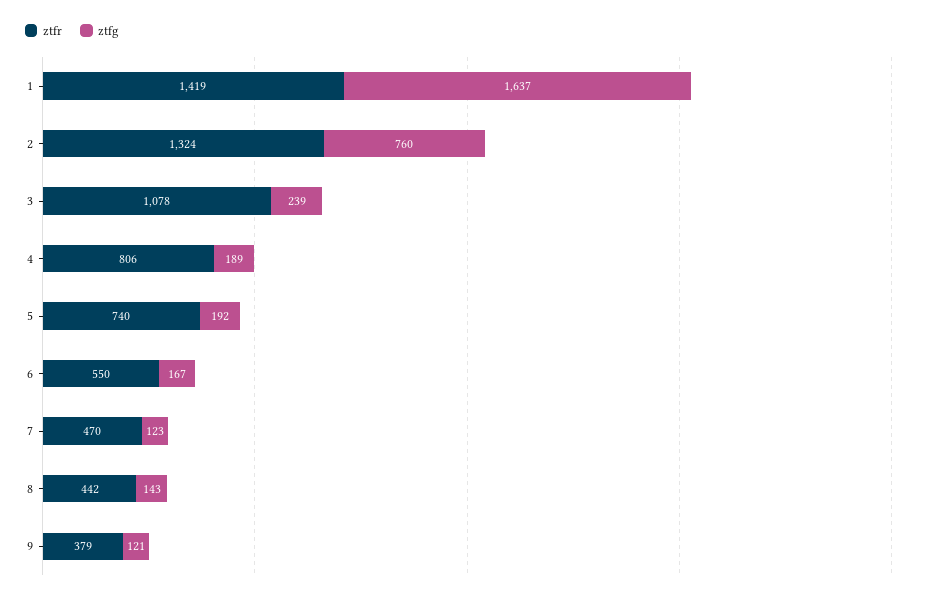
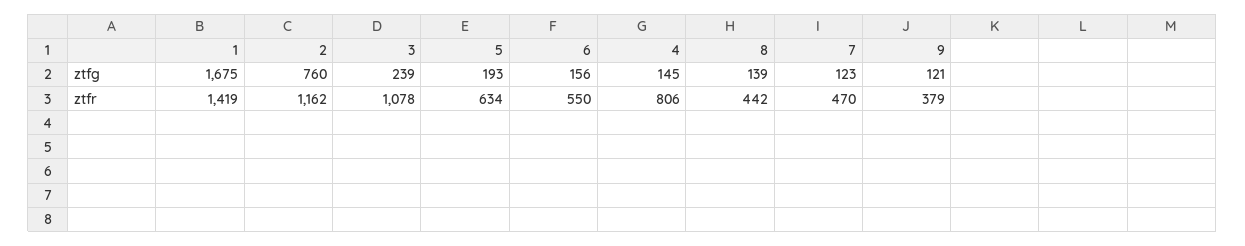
ztfg, 1: 1637 -> 1675
ztfr, 2: 1324 -> 1162
ztfg, 4: 189 -> 145
ztfr, 5: 740 -> 634
ztfg, 5: 192 -> 193
ztfg, 6: 167 -> 156
ztfg, 8: 143 -> 139

